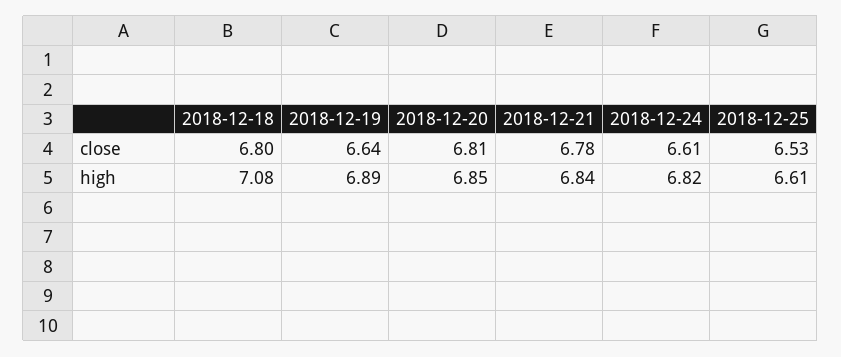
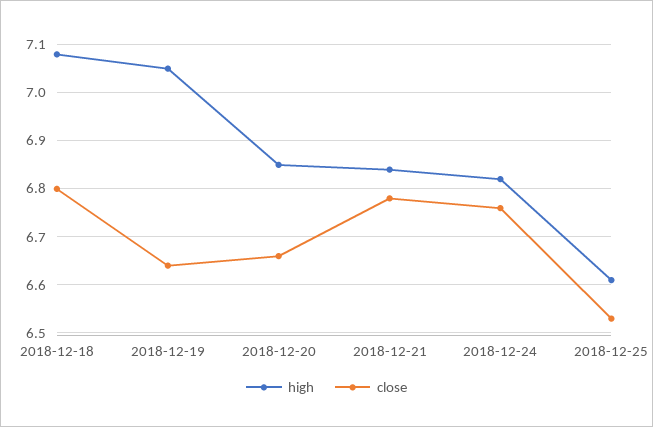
close, 2018-12-20: 6.81 -> 6.65
close, 2018-12-24: 6.61 -> 6.75
high, 2018-12-19: 6.89 -> 7.05

